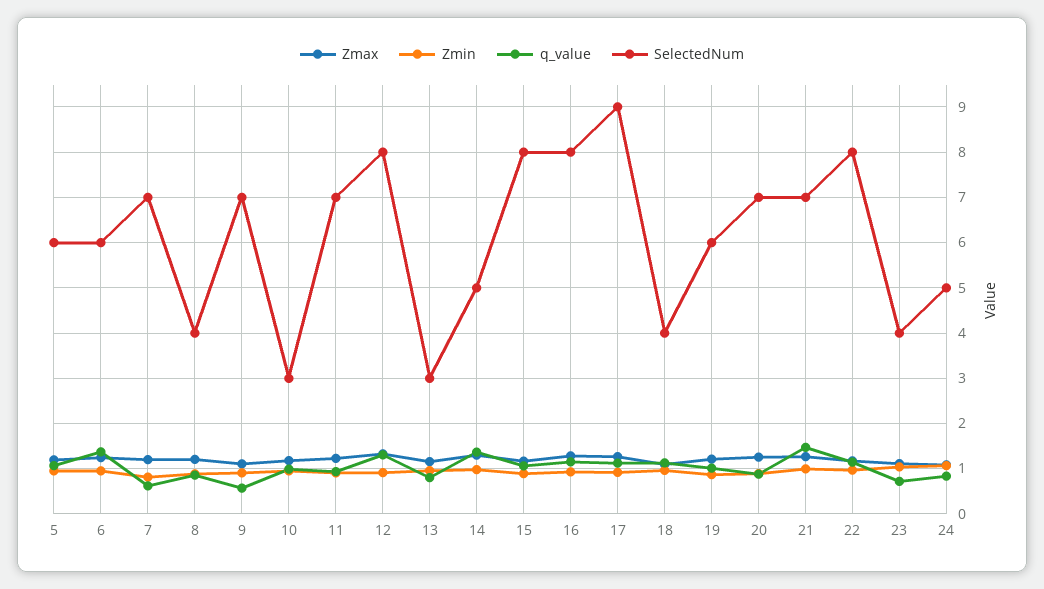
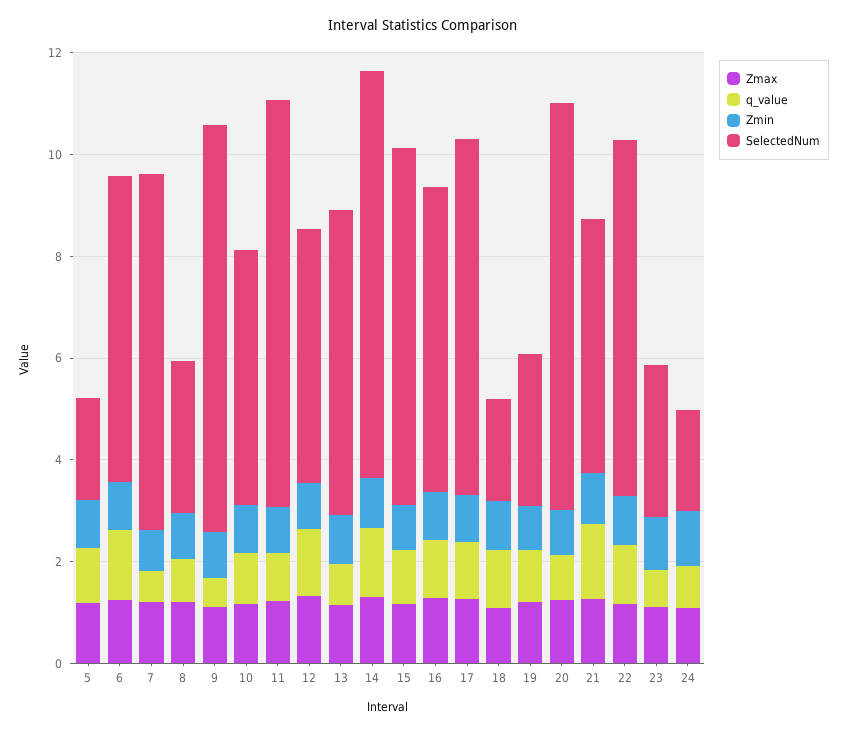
SelectedNum, 5: 6 -> 2
SelectedNum, 8: 4 -> 3
SelectedNum, 9: 7 -> 8
SelectedNum, 10: 3 -> 5
SelectedNum, 11: 7 -> 8
SelectedNum, 12: 8 -> 5
SelectedNum, 13: 3 -> 6
SelectedNum, 14: 5 -> 8
SelectedNum, 15: 8 -> 7
SelectedNum, 16: 8 -> 6
SelectedNum, 17: 9 -> 7
SelectedNum, 18: 4 -> 2
SelectedNum, 19: 6 -> 3
SelectedNum, 20: 7 -> 8
SelectedNum, 21: 7 -> 5
SelectedNum, 22: 8 -> 7
SelectedNum, 23: 4 -> 3
SelectedNum, 24: 5 -> 2

